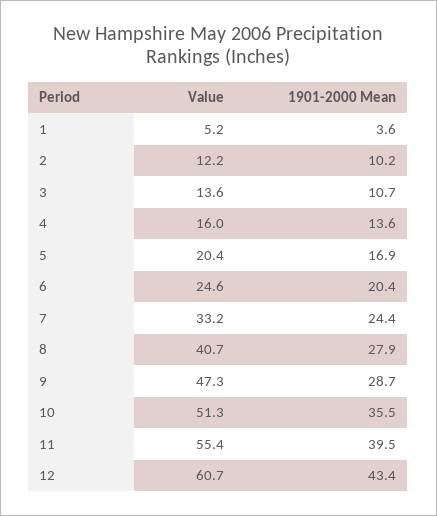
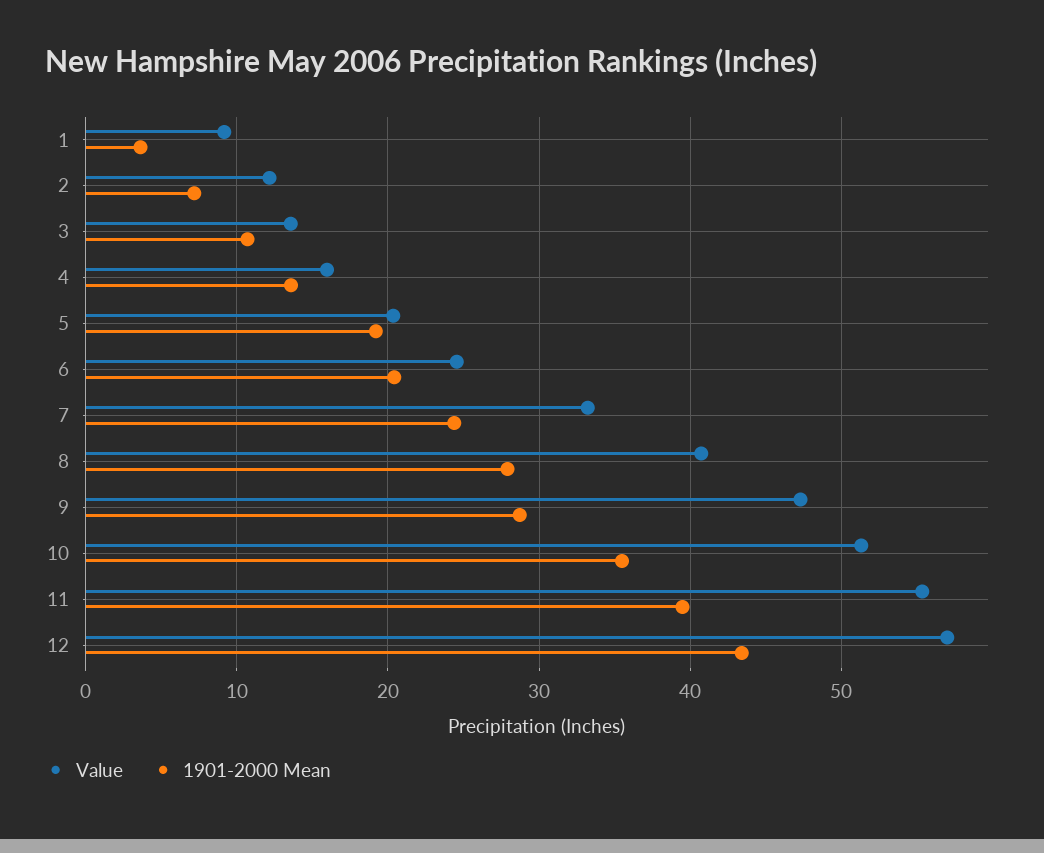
Value, 1: 5.2 -> 9
1901-2000 Mean, 2: 10.2 -> 7
1901-2000 Mean, 5: 16.9 -> 19
Value, 12: 60.7 -> 57

